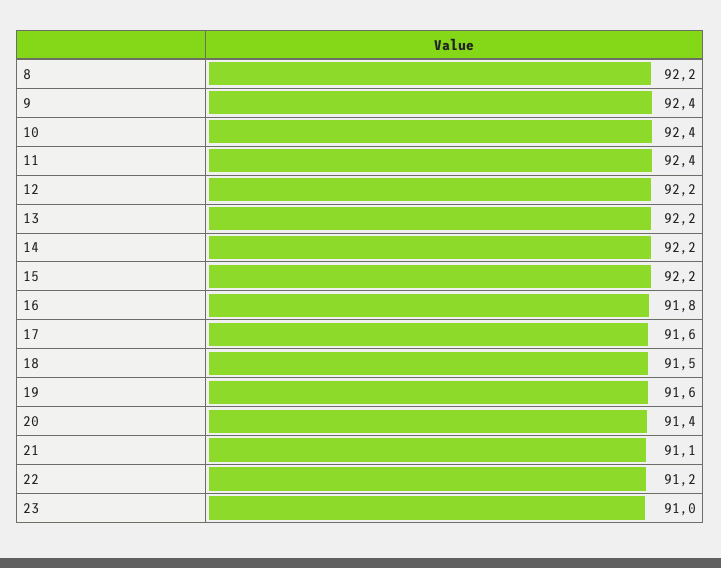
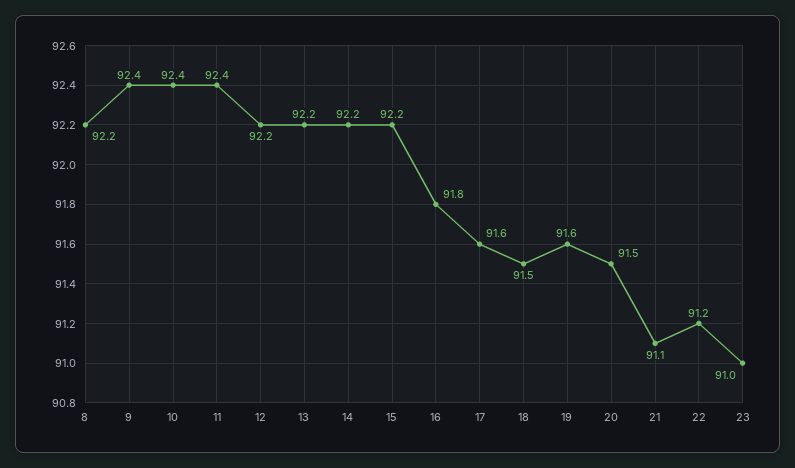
20: 91.4 -> 91.5

